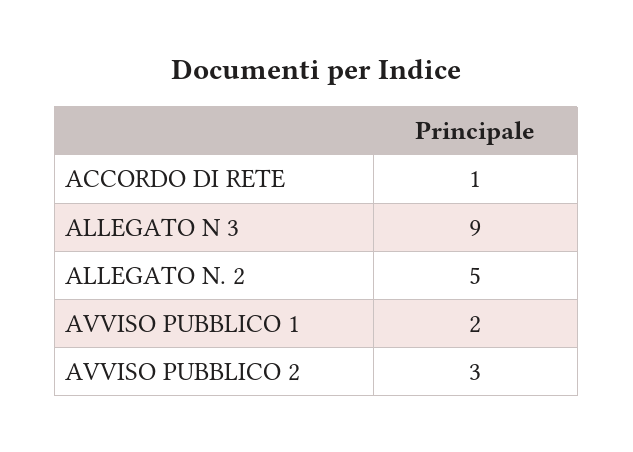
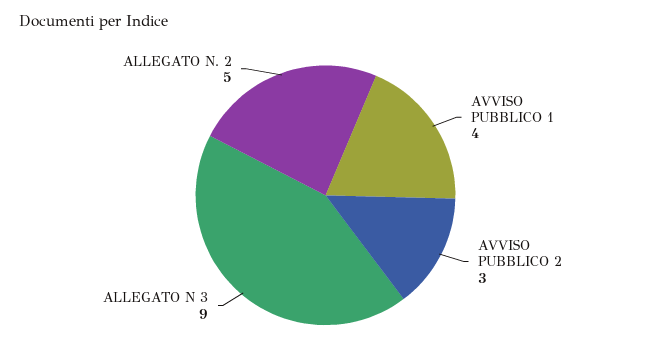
ACCORDO DI RETE: 1 -> none
AVVISO PUBBLICO 1: 2 -> 4

